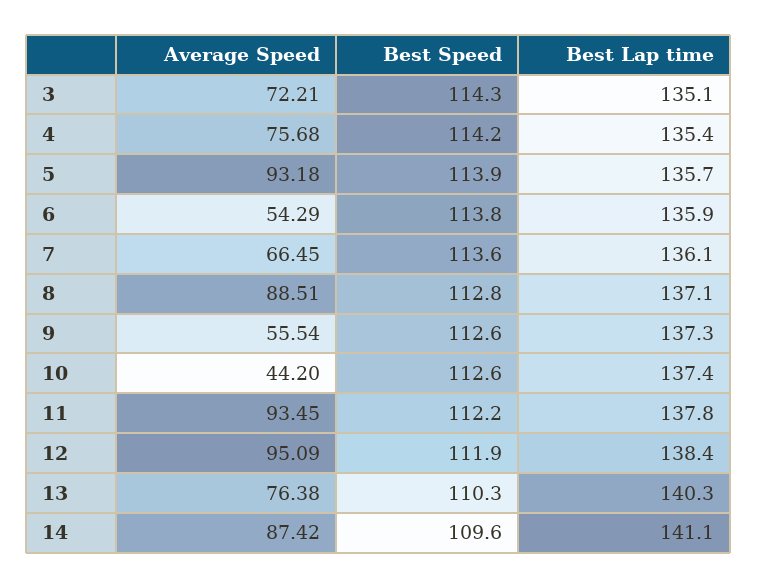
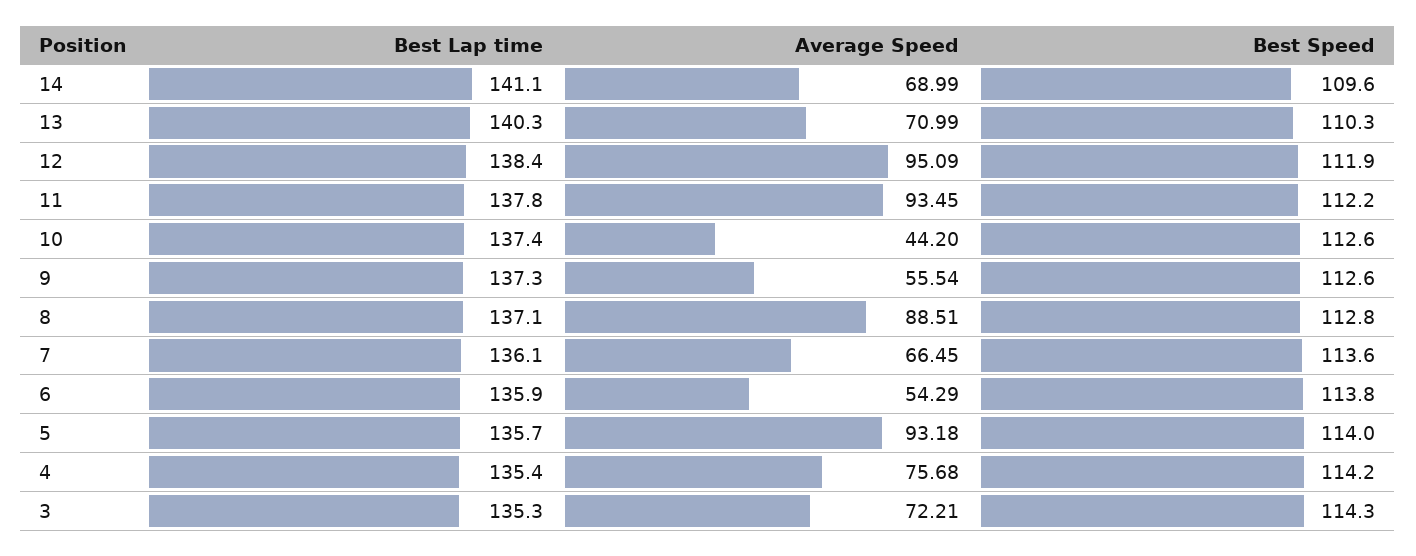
Best Lap time, 3: 135.1 -> 135.3
Best Speed, 5: 113.9 -> 114
Average Speed, 13: 76.38 -> 70.99
Average Speed, 14: 87.42 -> 68.99

